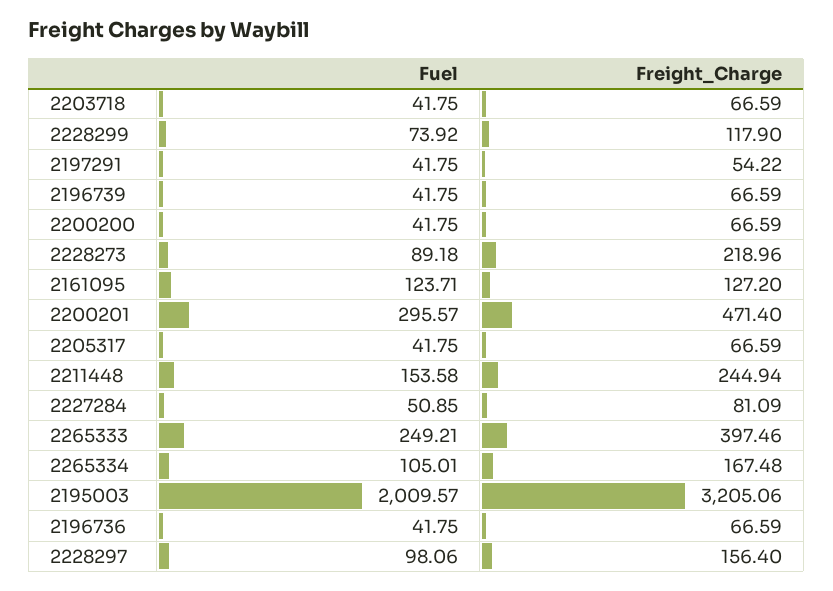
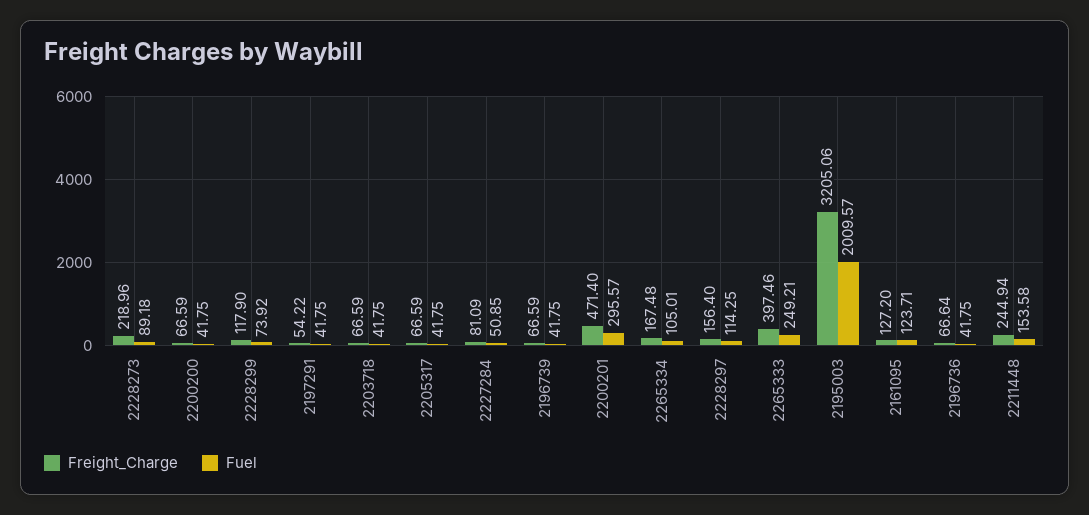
Freight_Charge, 2196736: 66.59 -> 66.64
Fuel, 2228297: 98.06 -> 114.25

